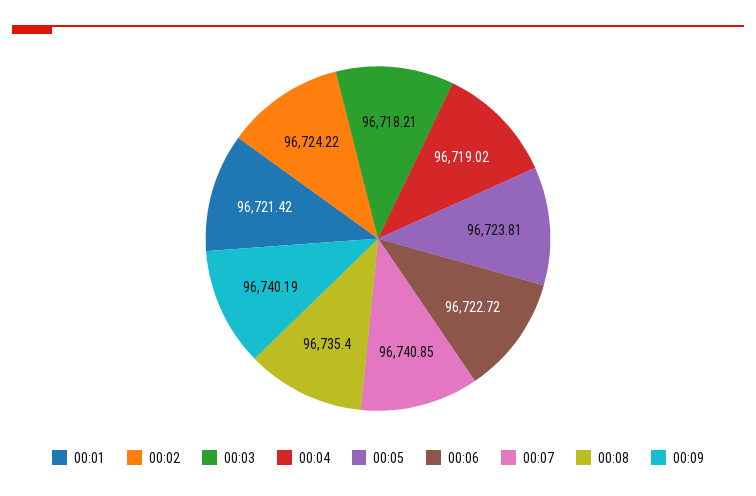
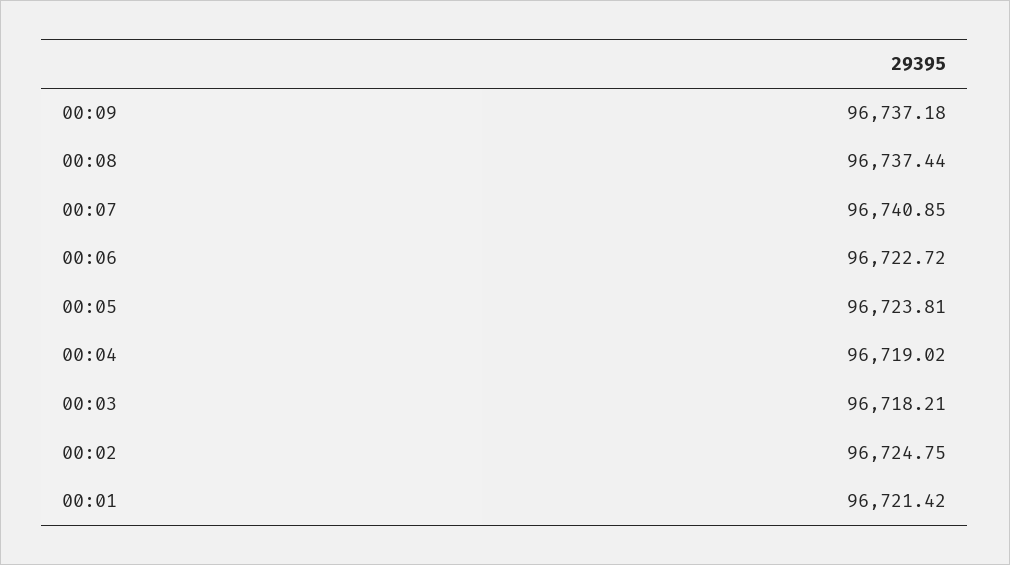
00:02: 96724.22 -> 96724.75
00:08: 96735.4 -> 96737.44
00:09: 96740.19 -> 96737.18

